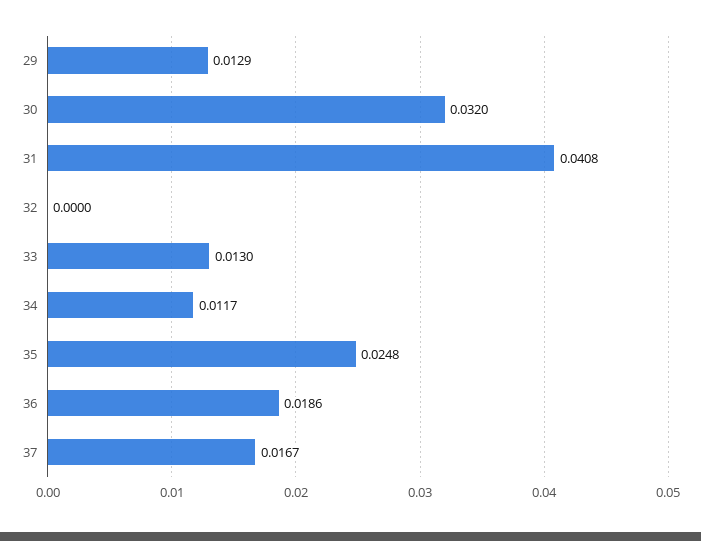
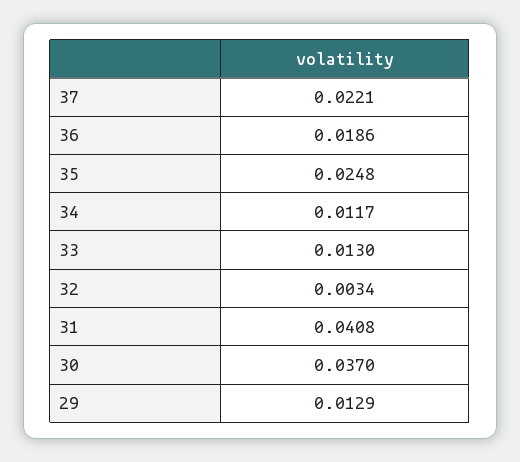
30: 0.032 -> 0.037
32: 0 -> 0.0034
37: 0.0167 -> 0.0221

